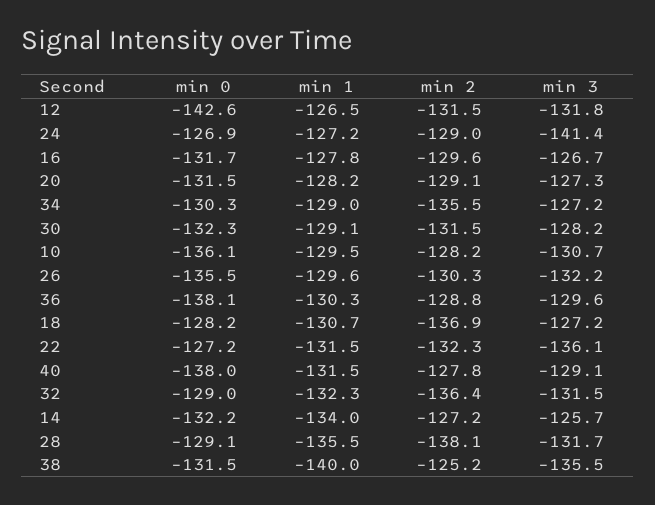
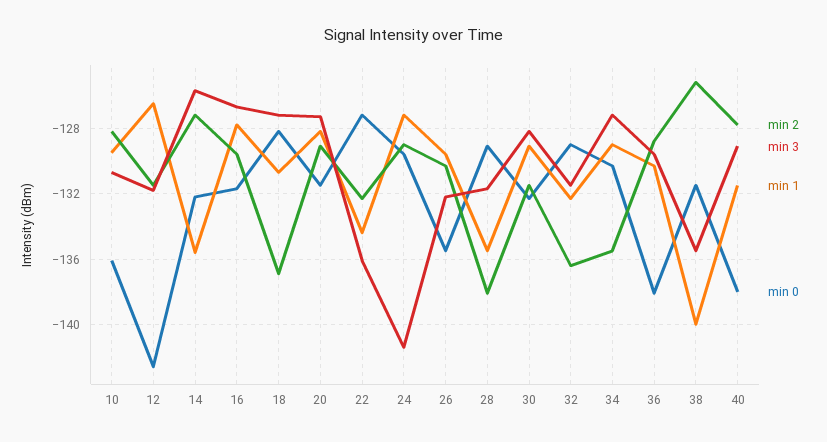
min 0, 24: -126.9 -> -129.5
min 1, 22: -131.5 -> -134.5
min 1, 14: -134 -> -135.5

